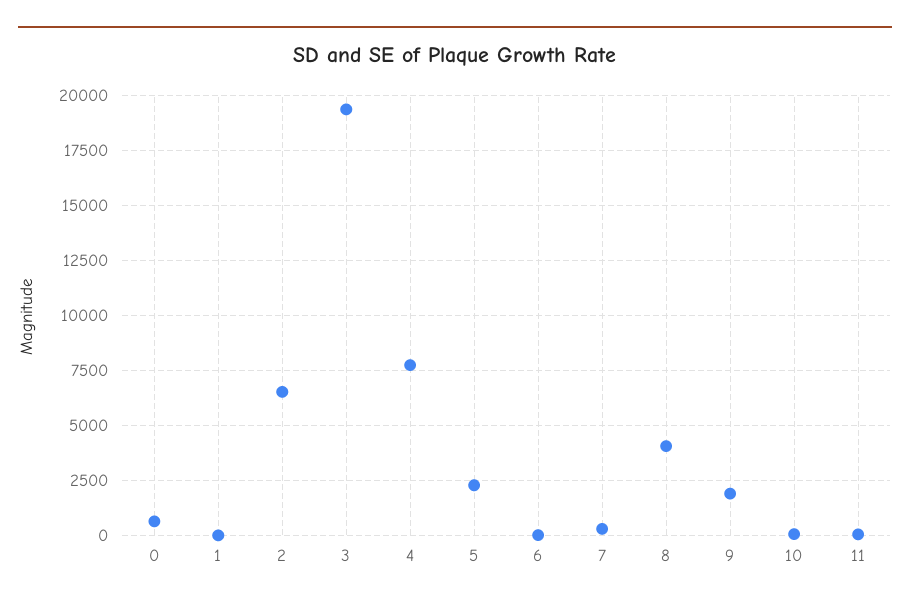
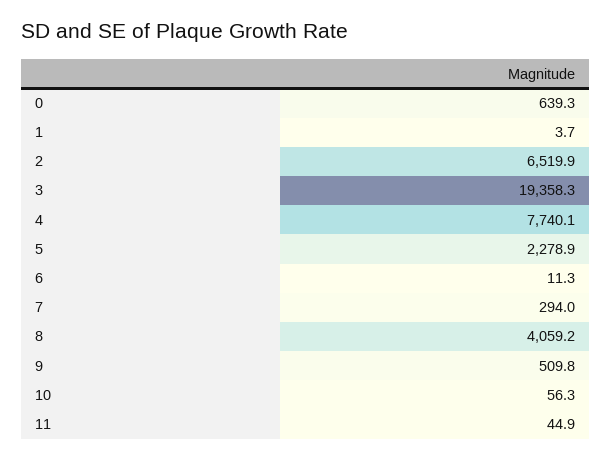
9: 2000 -> 509.8

